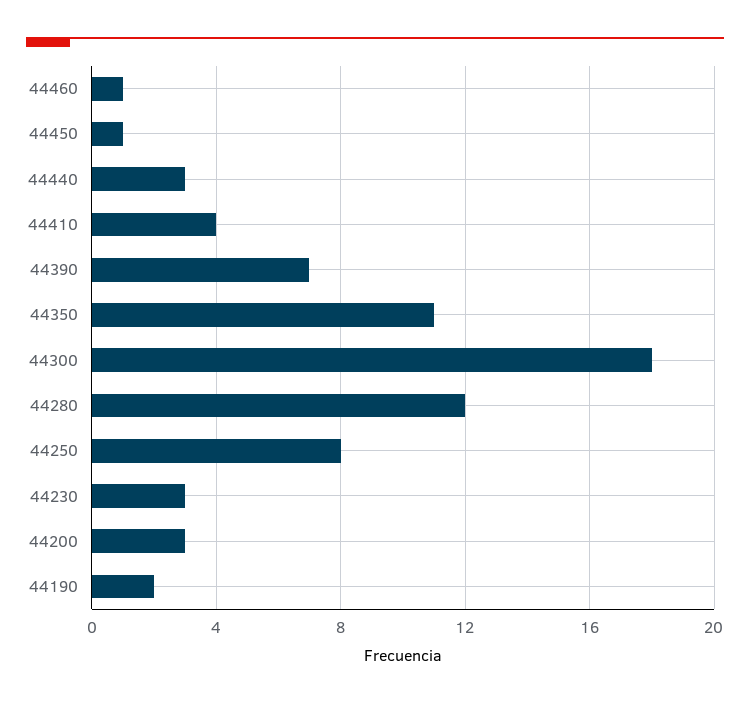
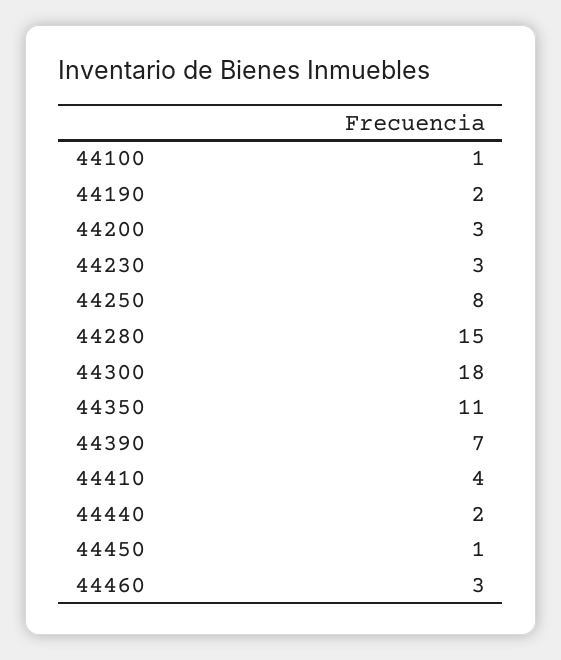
44460: 1 -> 3
44440: 3 -> 2
44280: 12 -> 15
44100: none -> 1

